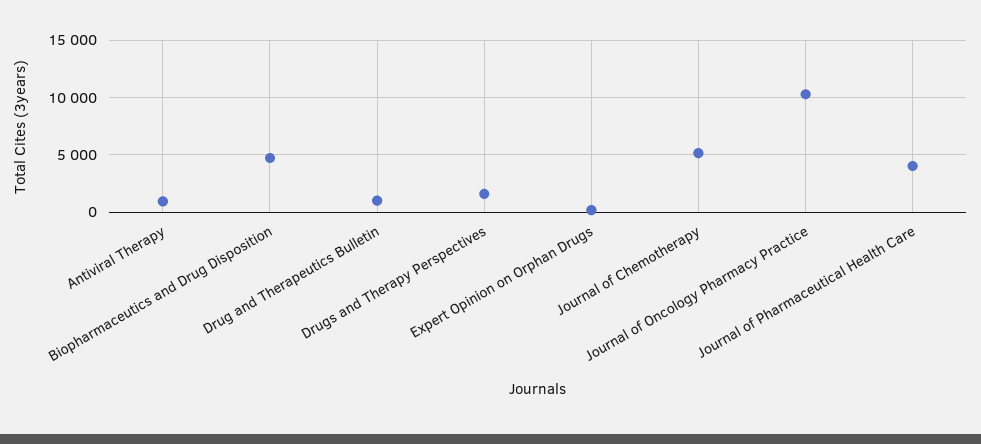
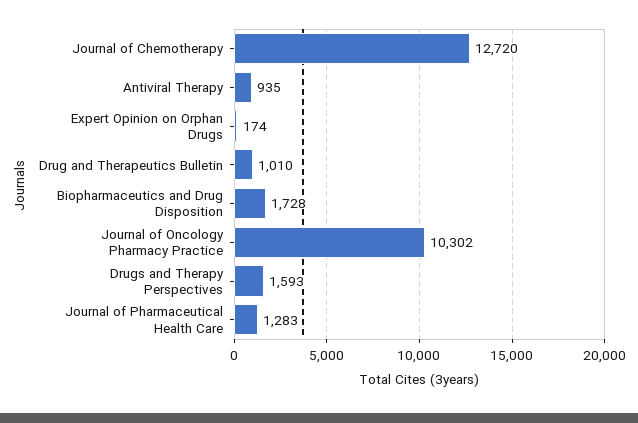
Biopharmaceutics and Drug Disposition: 5000 -> 1728
Journal of Chemotherapy: 5000 -> 12720
Journal of Pharmaceutical Health Care: 4000 -> 1283

